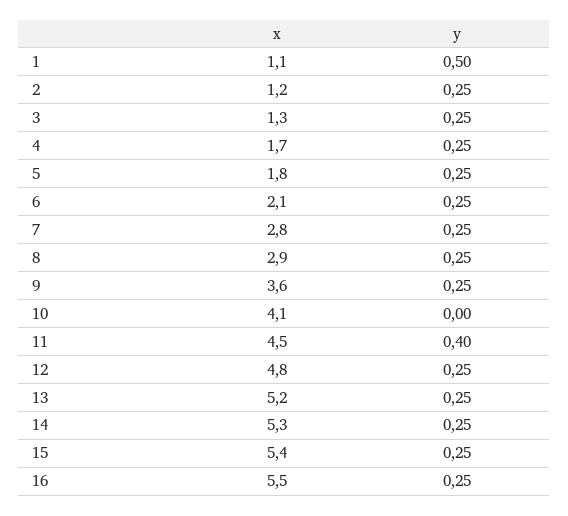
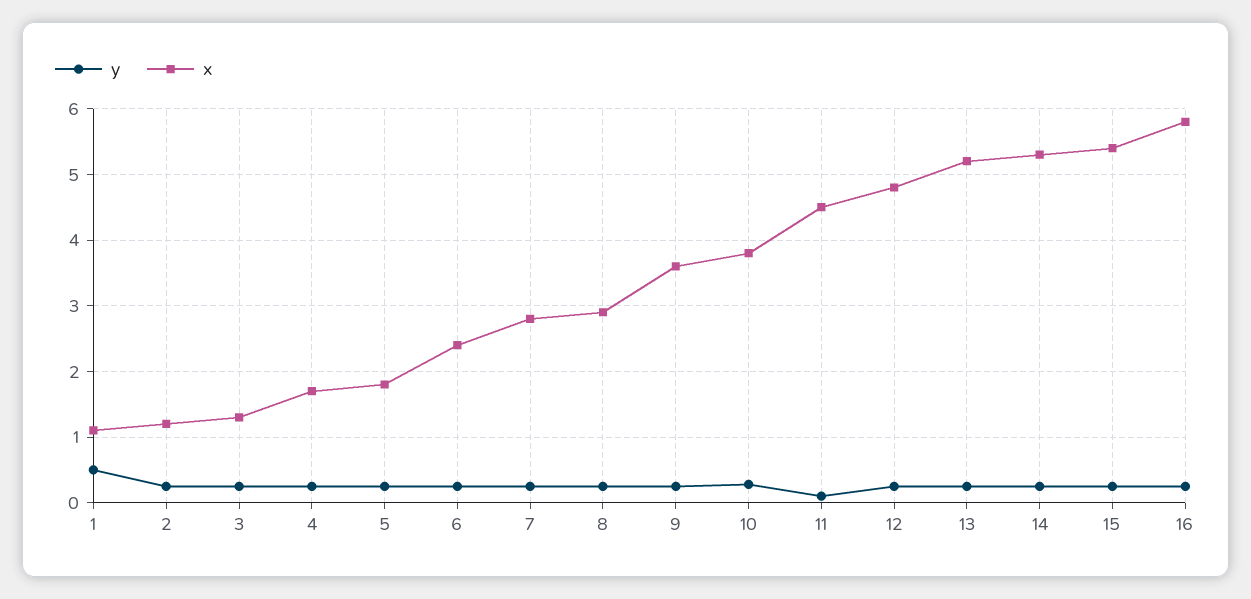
x, 6: 2.1 -> 2.4
x, 10: 4.1 -> 3.8
y, 10: 0 -> 0.3
y, 11: 0.4 -> 0.1
x, 16: 5.5 -> 5.8

